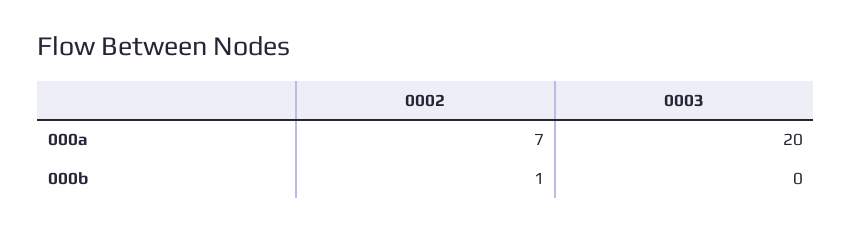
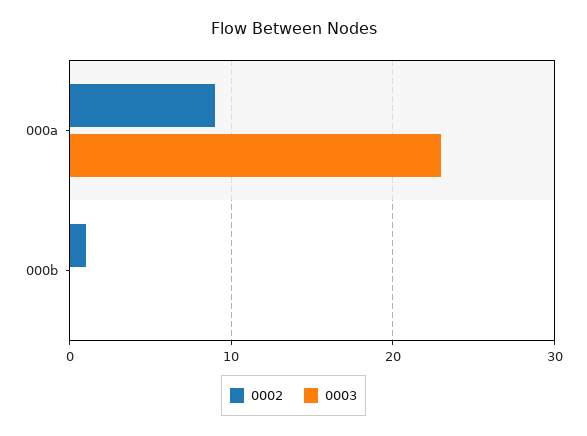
0002, 000a: 7 -> 9
0003, 000a: 20 -> 23

